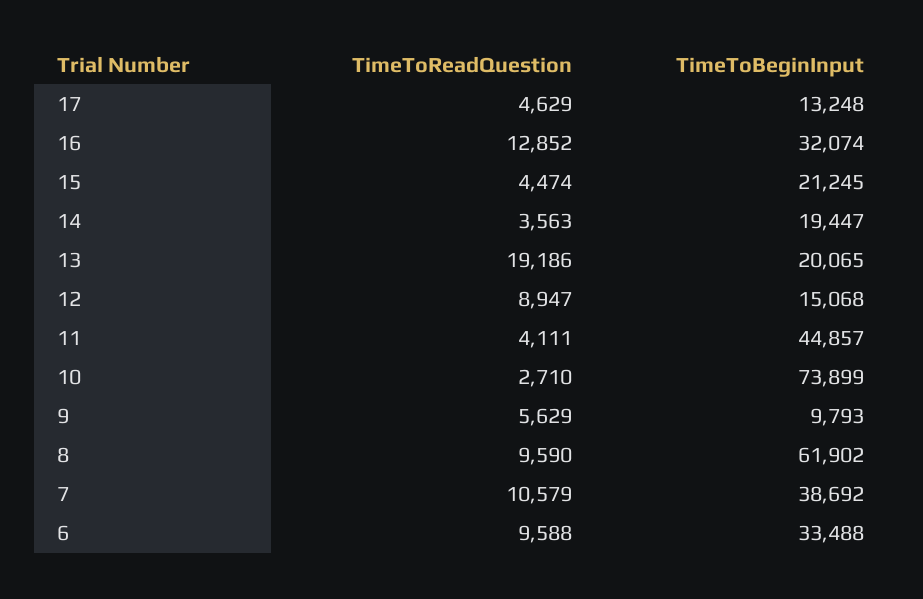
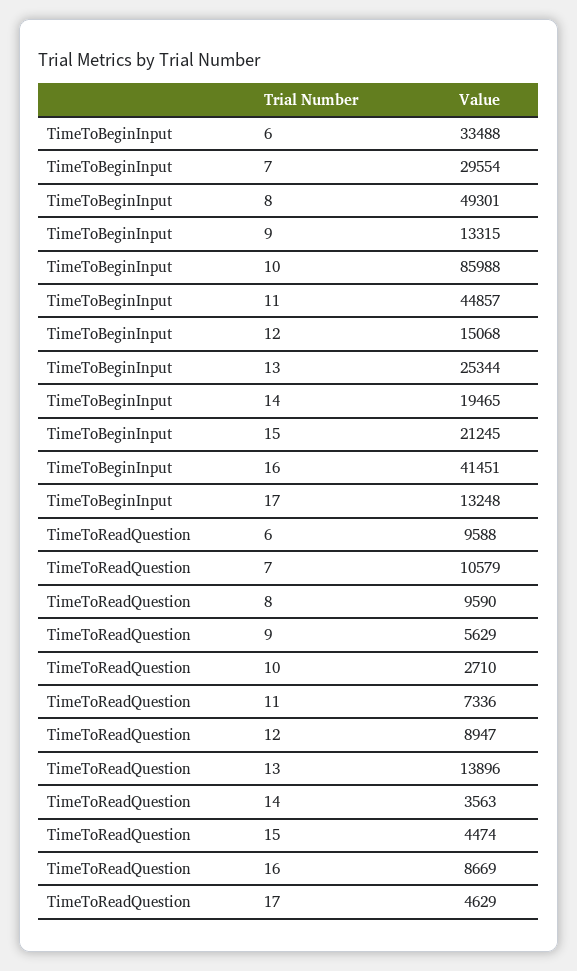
TimeToReadQuestion, 16: 12852 -> 8669
TimeToBeginInput, 16: 32074 -> 41451
TimeToBeginInput, 14: 19447 -> 19465
TimeToReadQuestion, 13: 19186 -> 13896
TimeToBeginInput, 13: 20065 -> 25344
TimeToReadQuestion, 11: 4111 -> 7336
TimeToBeginInput, 10: 73899 -> 85988
TimeToBeginInput, 9: 9793 -> 13315
TimeToBeginInput, 8: 61902 -> 49301
TimeToBeginInput, 7: 38692 -> 29554

